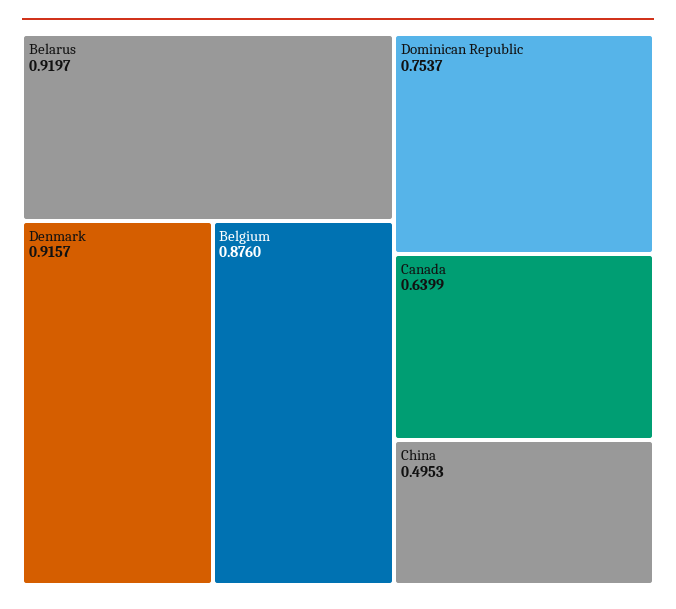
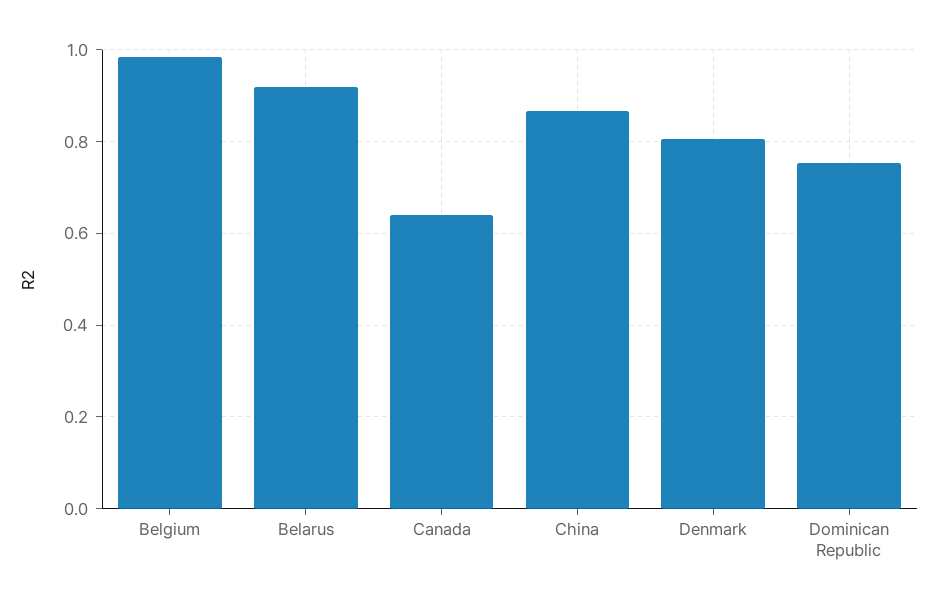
Denmark: 0.9157 -> 0.8
Belgium: 0.876 -> 0.98
China: 0.4953 -> 0.86

